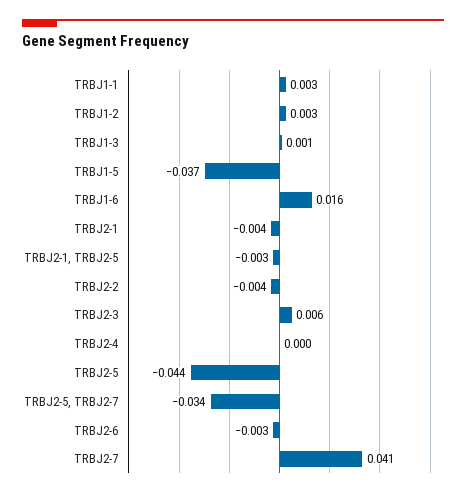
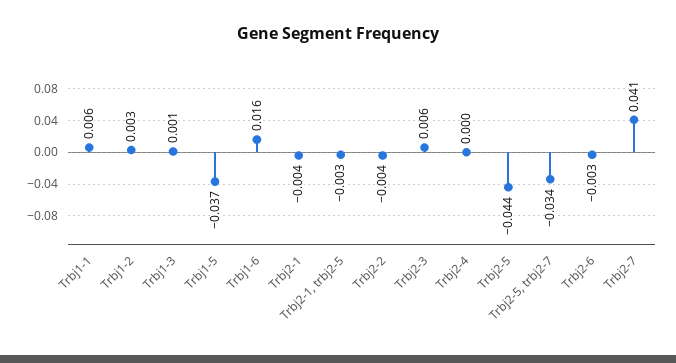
TRBJ1-1: 0.003 -> 0.006

